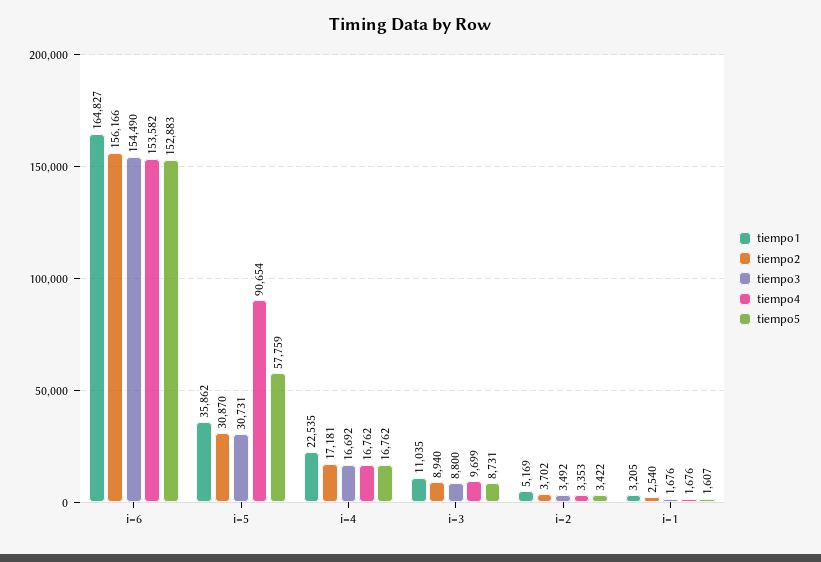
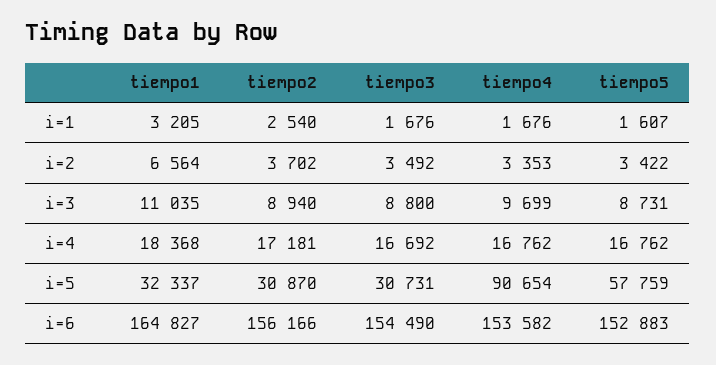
tiempo1, i=5: 35862 -> 32337
tiempo1, i=4: 22535 -> 18368
tiempo1, i=2: 5169 -> 6564

